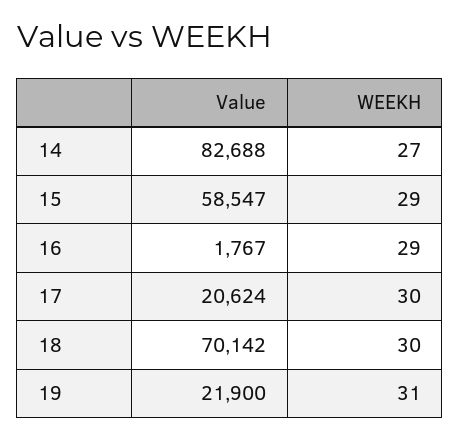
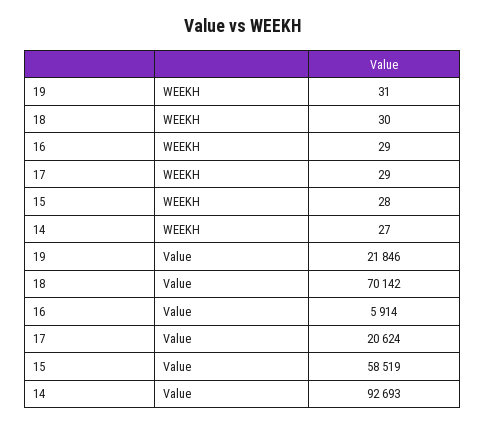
Value, 14: 82688 -> 92693
Value, 15: 58547 -> 58519
WEEKH, 15: 29 -> 28
Value, 16: 1767 -> 5914
WEEKH, 17: 30 -> 29
Value, 19: 21900 -> 21846

